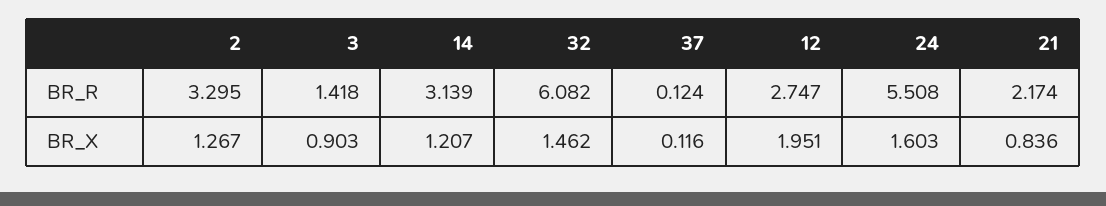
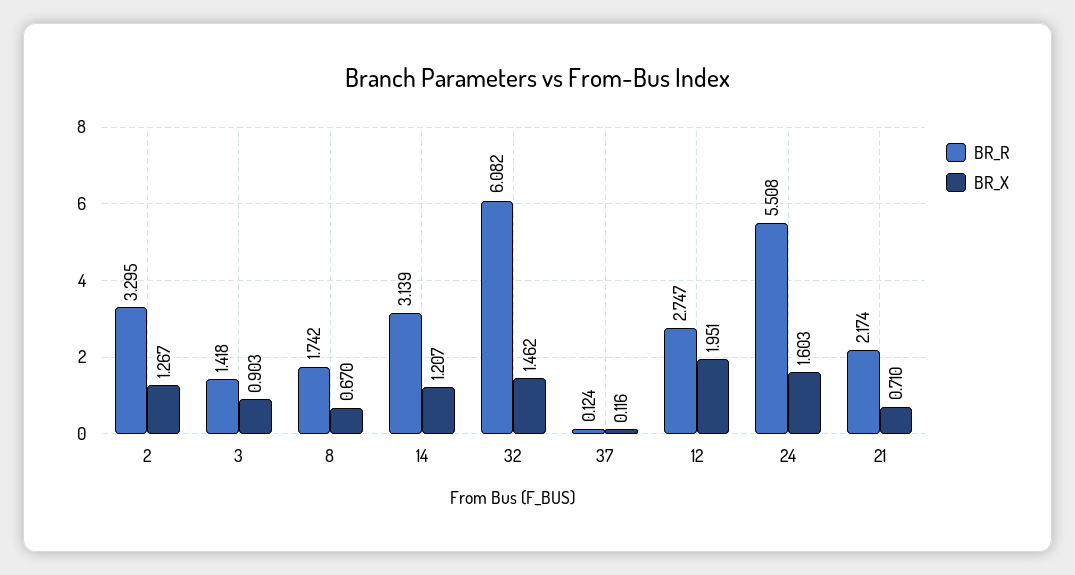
BR_X, 21: 0.836 -> 0.71
BR_R, 8: none -> 1.742
BR_X, 8: none -> 0.67

